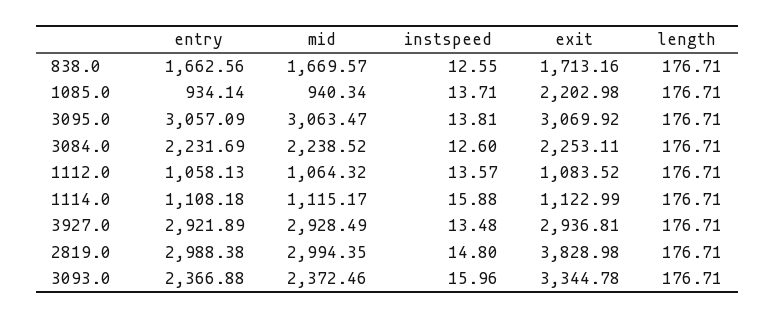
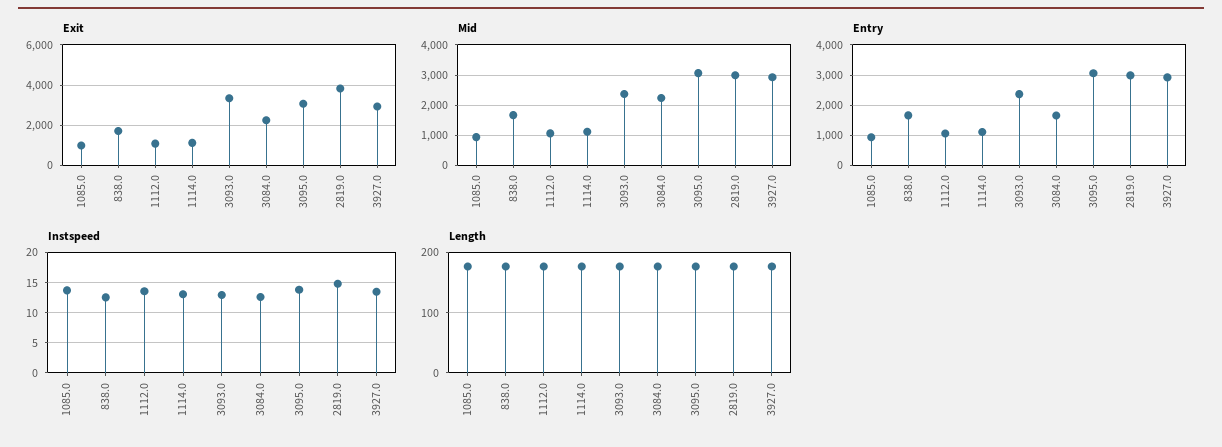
exit, 1085.0: 2202.98 -> 1000
entry, 3084.0: 2231.69 -> 1600
instspeed, 1114.0: 15.88 -> 13
instspeed, 3093.0: 15.96 -> 13

